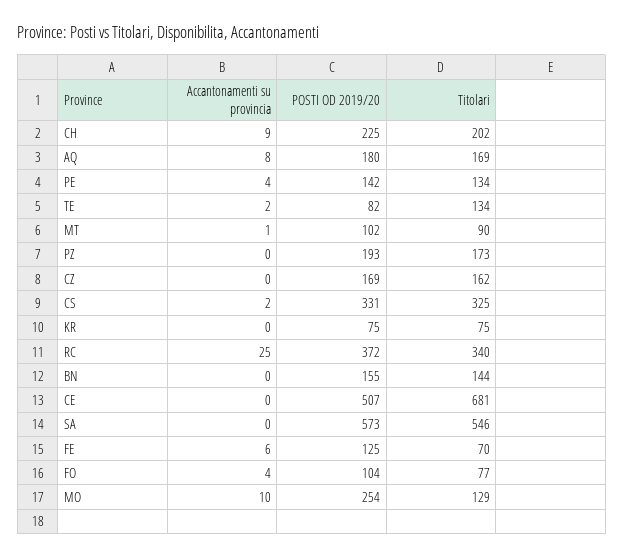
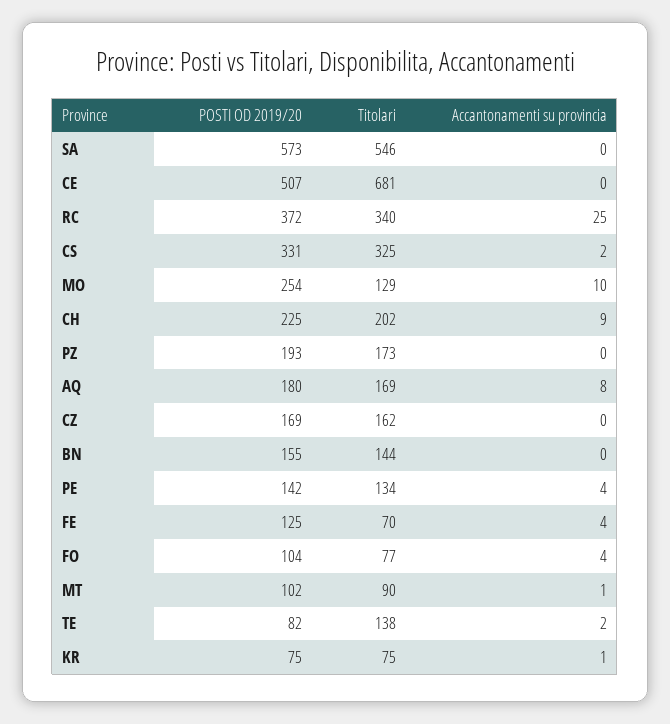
Titolari, TE: 134 -> 138
Accantonamenti su provincia, KR: 0 -> 1
Accantonamenti su provincia, FE: 6 -> 4

